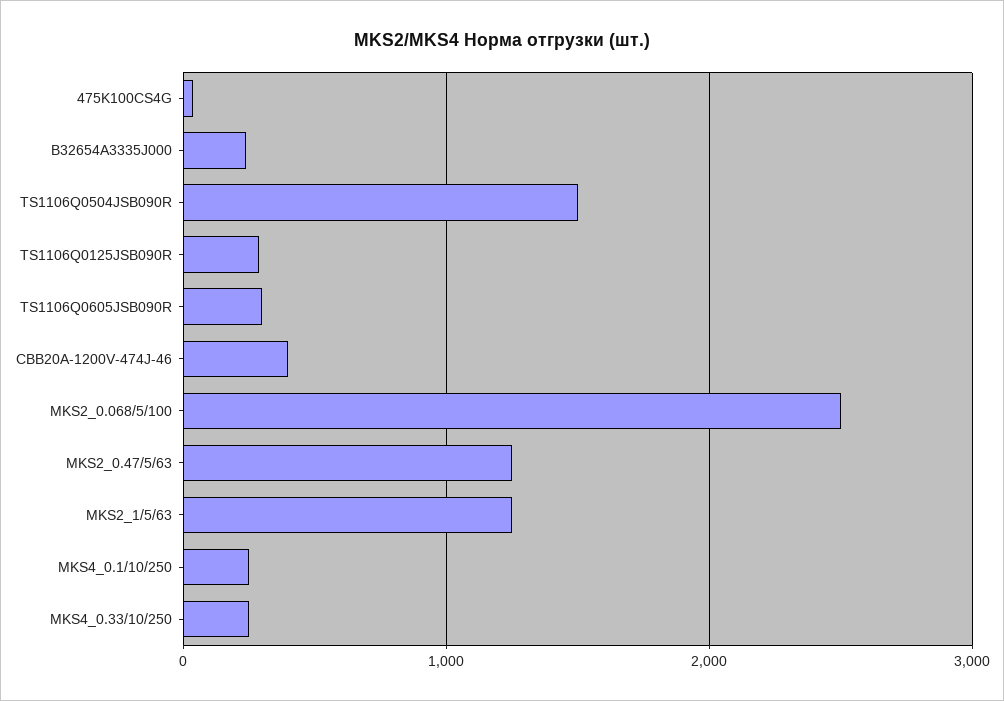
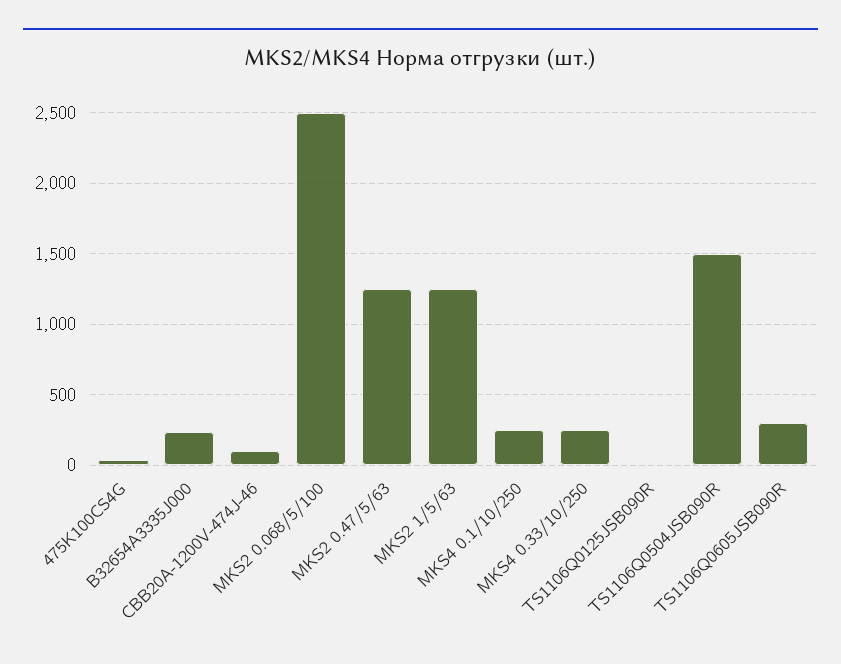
TS1106Q0125JSB090R: 300 -> 0
CBB20A-1200V-474J-46: 400 -> 100

